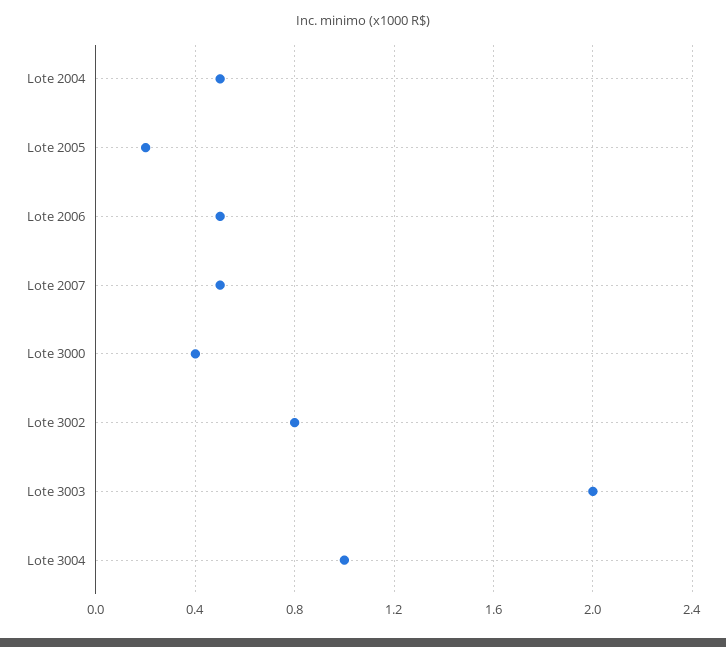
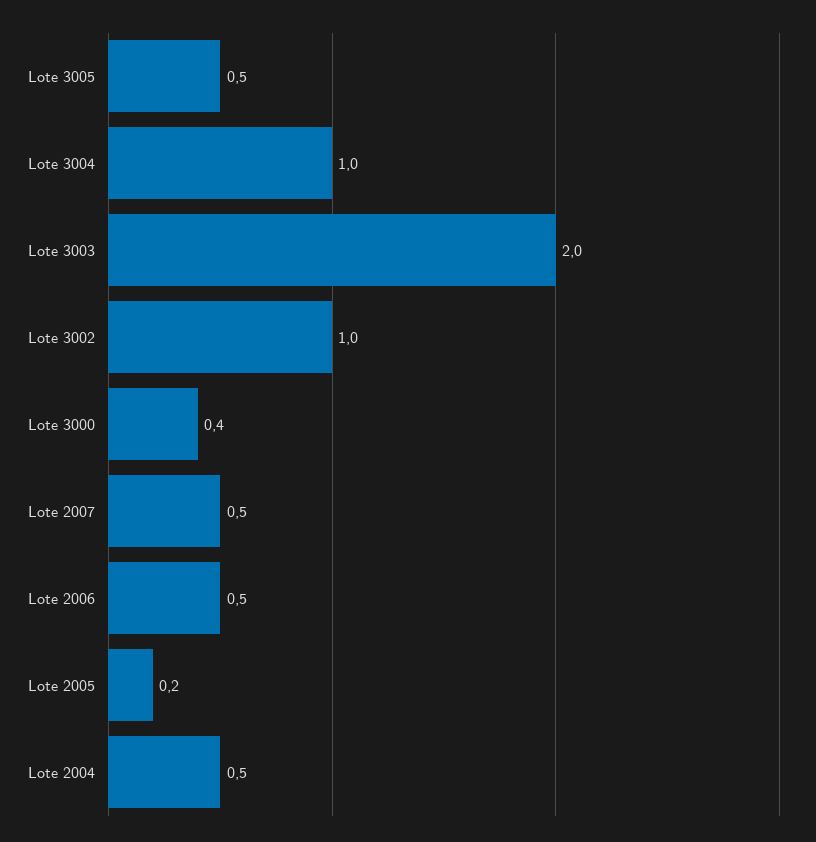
Lote 3002: 0.8 -> 1
Lote 3005: none -> 0.5

